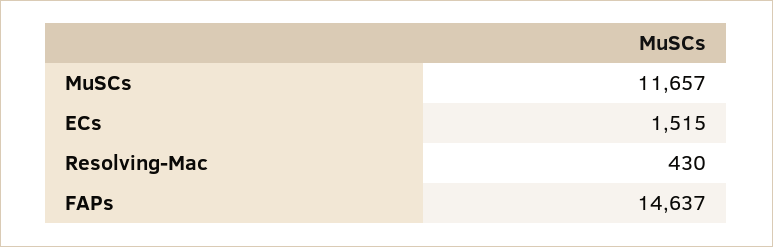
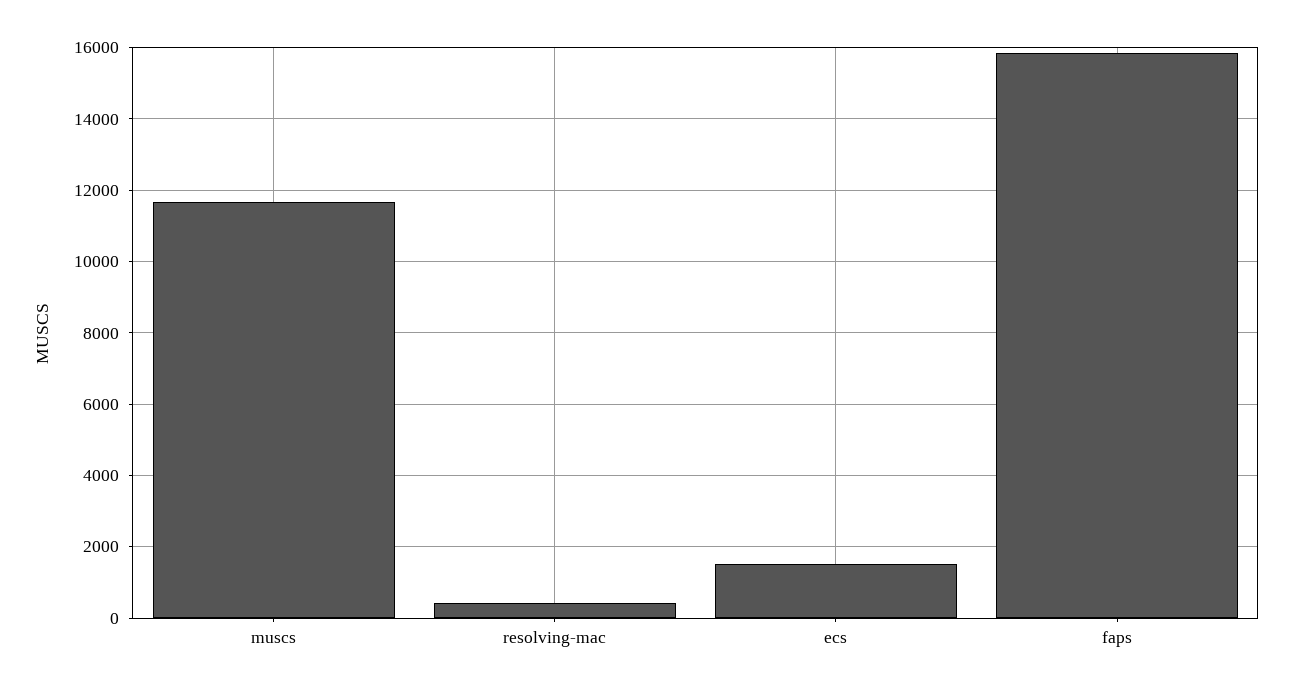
FAPs: 14637 -> 15800

